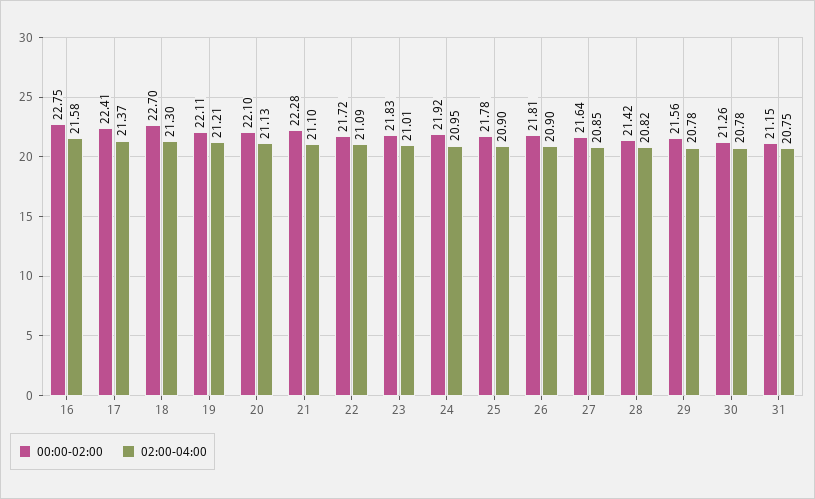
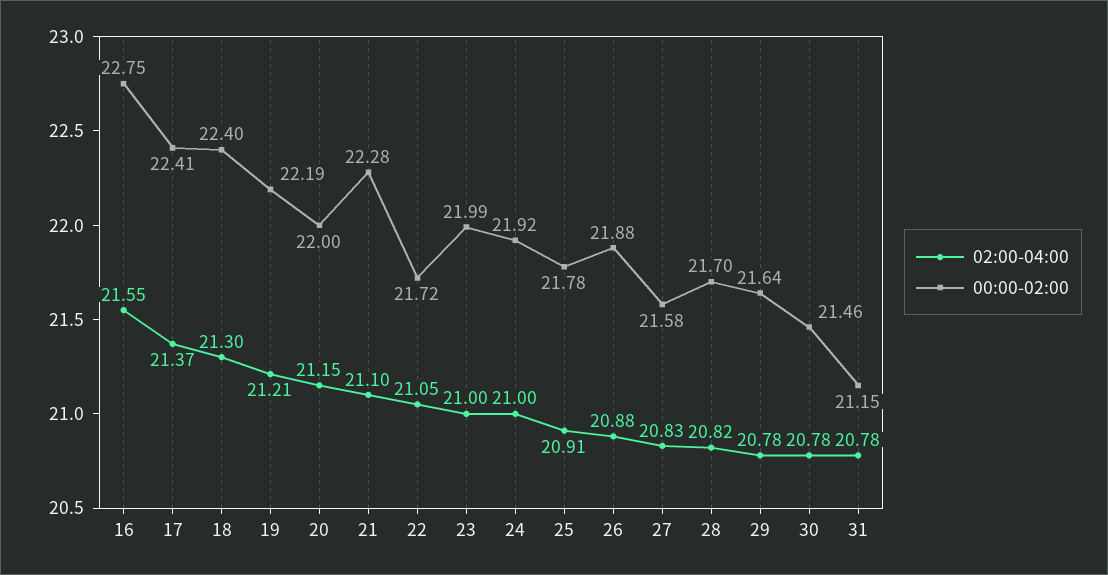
02:00-04:00, 16: 21.58 -> 21.55
00:00-02:00, 18: 22.7 -> 22.4
00:00-02:00, 19: 22.11 -> 22.19
00:00-02:00, 20: 22.1 -> 22
02:00-04:00, 20: 21.13 -> 21.15
02:00-04:00, 22: 21.09 -> 21.05
00:00-02:00, 23: 21.83 -> 21.99
02:00-04:00, 23: 21.01 -> 21
02:00-04:00, 24: 20.95 -> 21
02:00-04:00, 25: 20.9 -> 20.91
00:00-02:00, 26: 21.81 -> 21.88
02:00-04:00, 26: 20.9 -> 20.88
00:00-02:00, 27: 21.64 -> 21.58
02:00-04:00, 27: 20.85 -> 20.83
00:00-02:00, 28: 21.42 -> 21.7
00:00-02:00, 29: 21.56 -> 21.64
00:00-02:00, 30: 21.26 -> 21.46
02:00-04:00, 31: 20.75 -> 20.78

